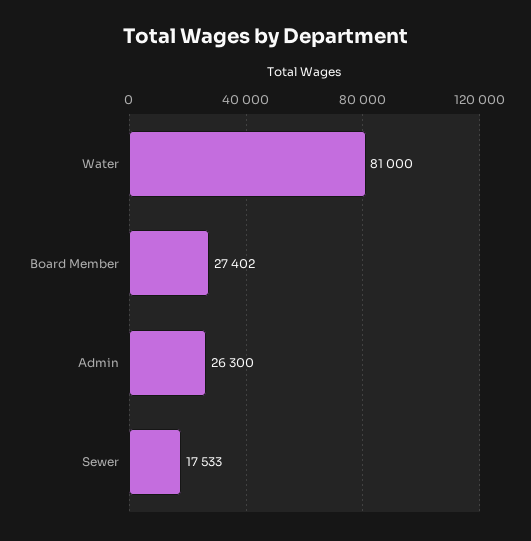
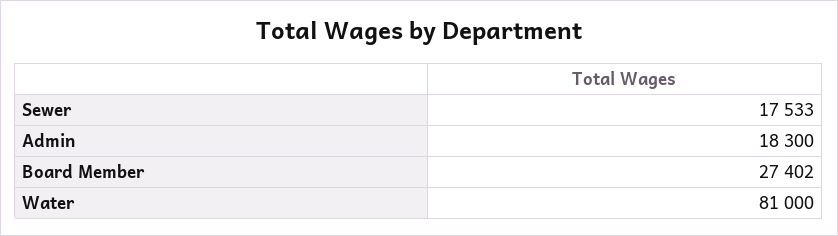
Admin: 26300 -> 18300

